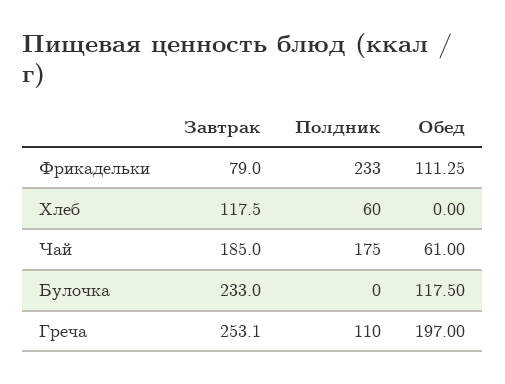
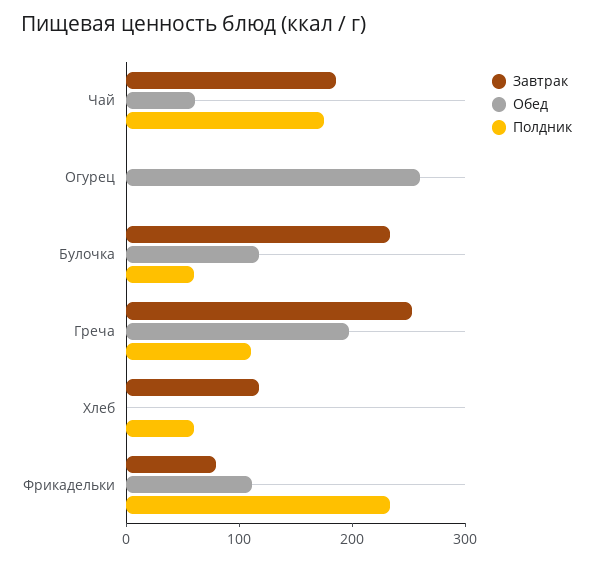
Полдник, Булочка: 0 -> 60
Завтрак, Огурец: none -> 0
Обед, Огурец: none -> 260
Полдник, Огурец: none -> 0

